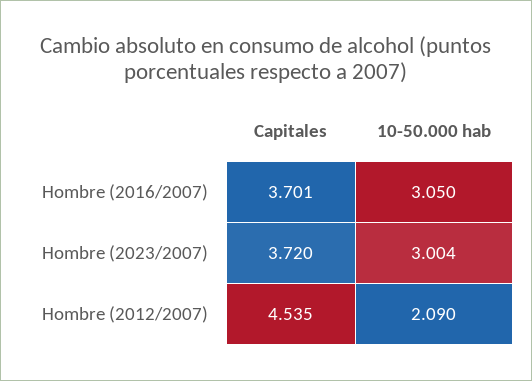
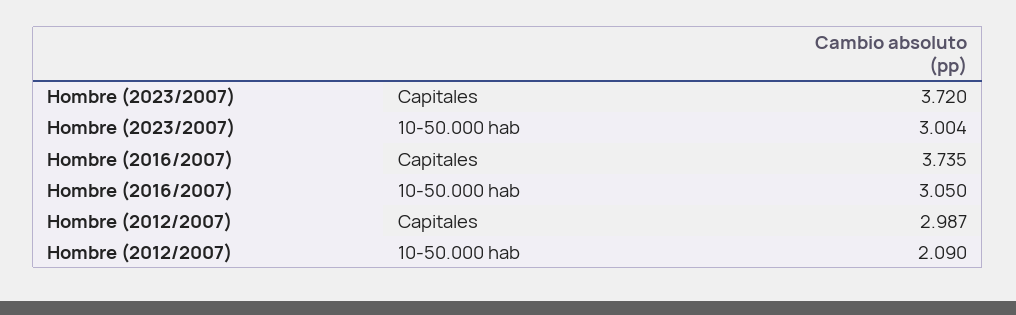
Capitales, Hombre (2016/2007): 3.701 -> 3.735
Capitales, Hombre (2012/2007): 4.535 -> 2.987

